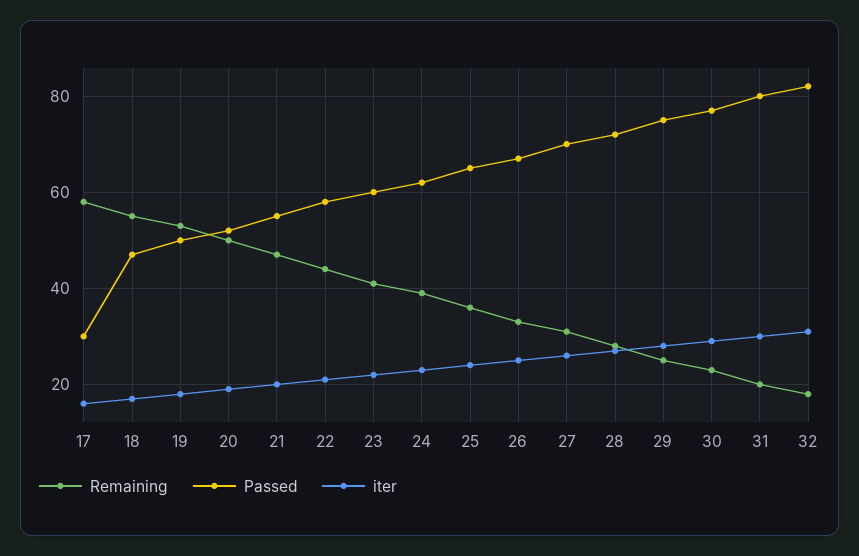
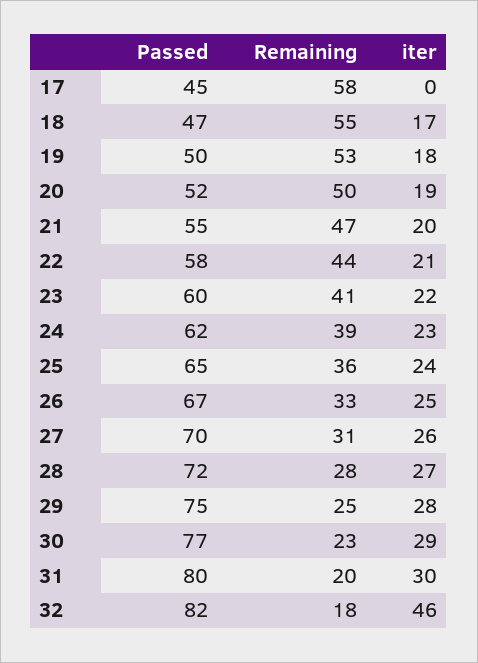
Passed, 17: 30 -> 45
iter, 17: 15 -> 0
iter, 32: 30 -> 46

